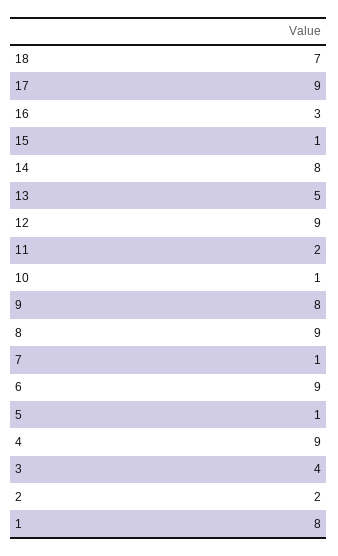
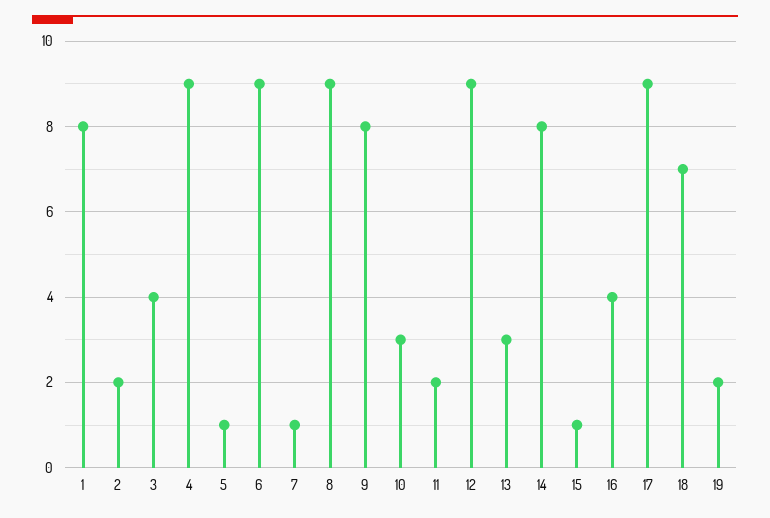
16: 3 -> 4
13: 5 -> 3
10: 1 -> 3
19: none -> 2

